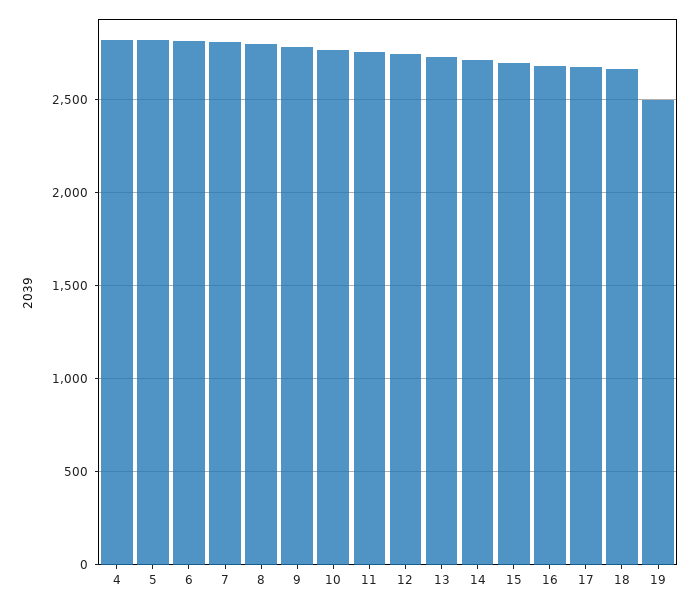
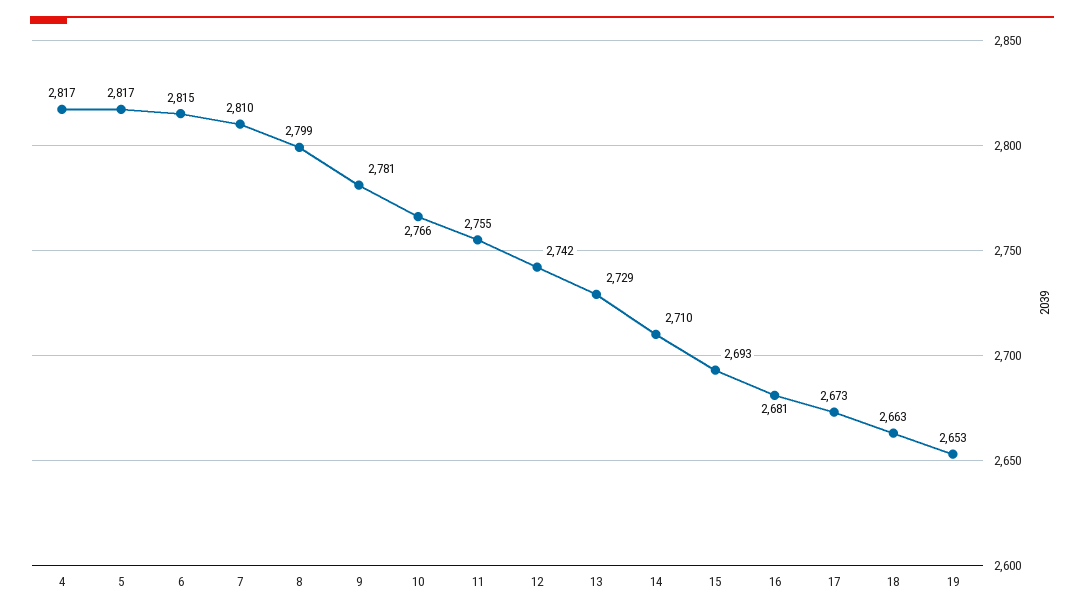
19: 2500 -> 2653

